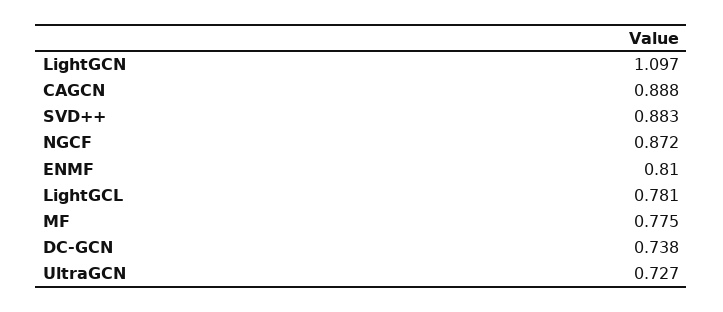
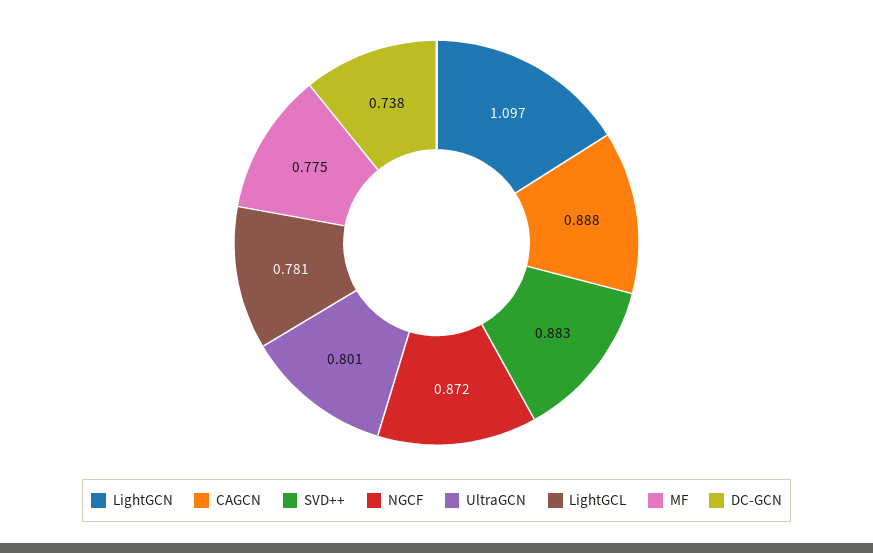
ENMF: 0.81 -> none
UltraGCN: 0.727 -> 0.801

